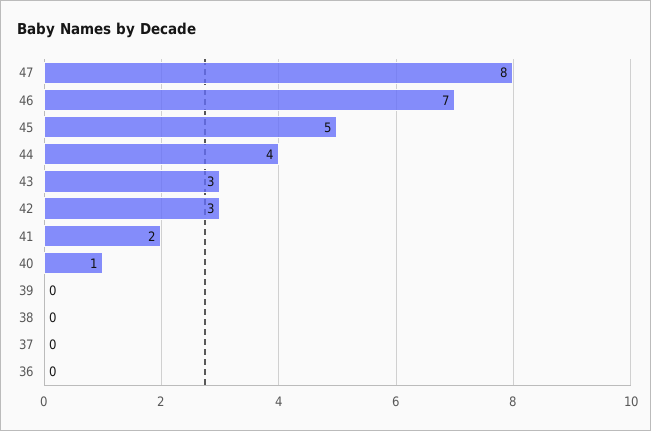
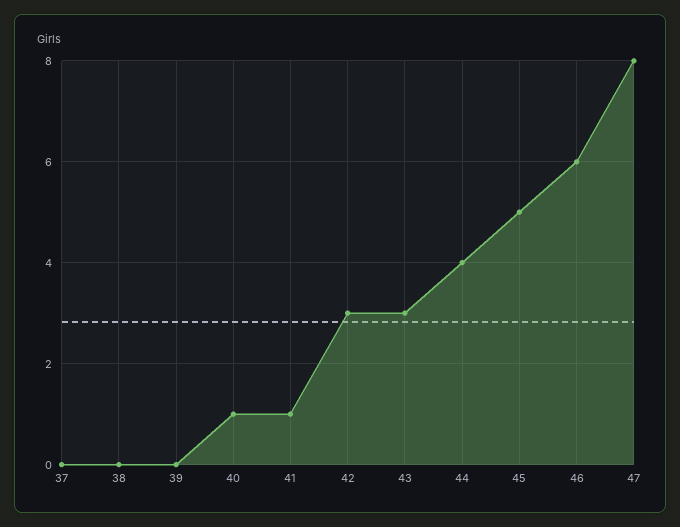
46: 7 -> 6
41: 2 -> 1
36: 0 -> none

